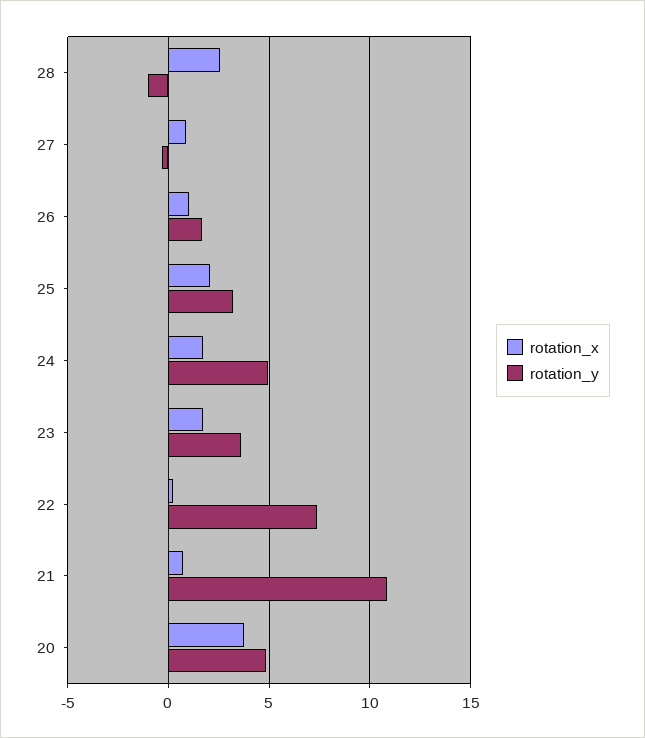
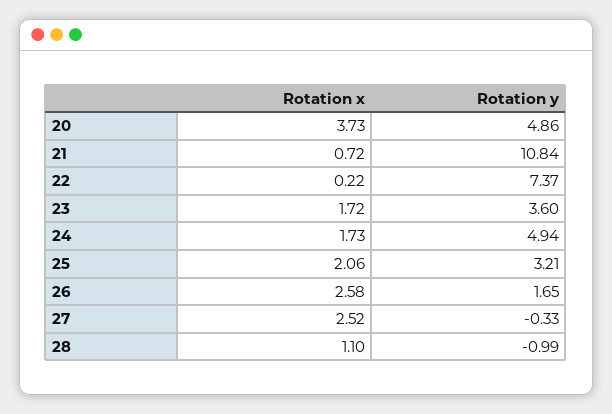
rotation_x, 28: 2.5 -> 1.1
rotation_x, 27: 1 -> 2.52
rotation_x, 26: 1 -> 2.58

